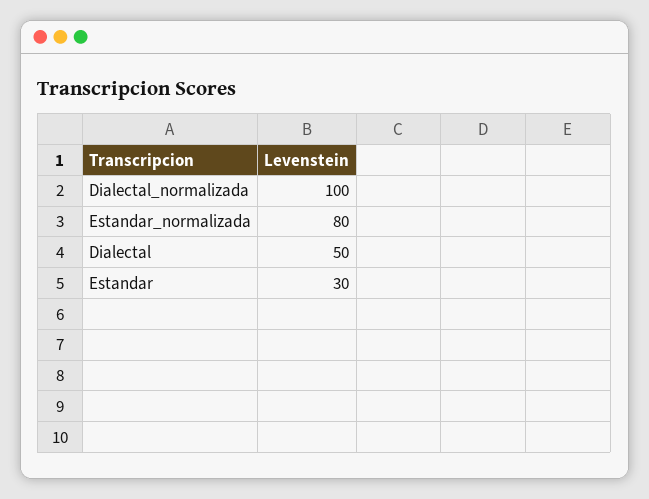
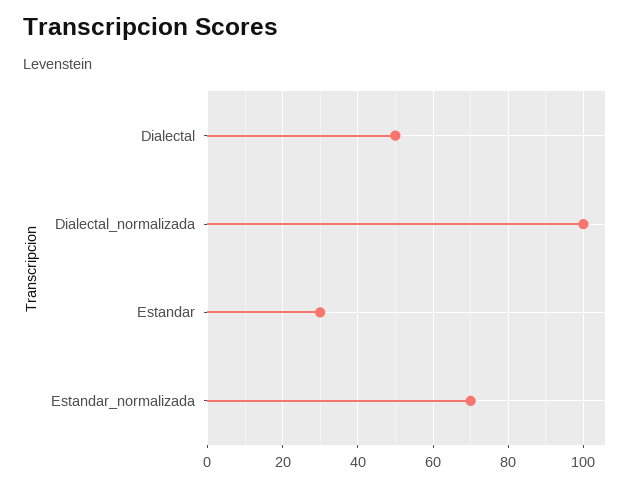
Estandar_normalizada: 80 -> 70

